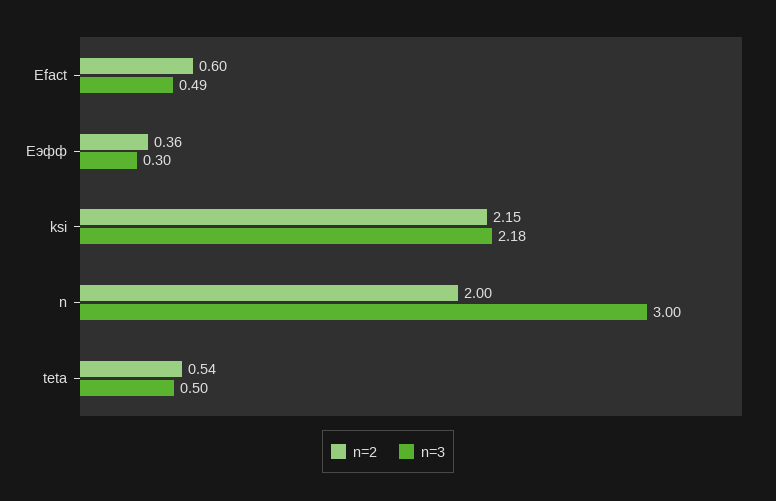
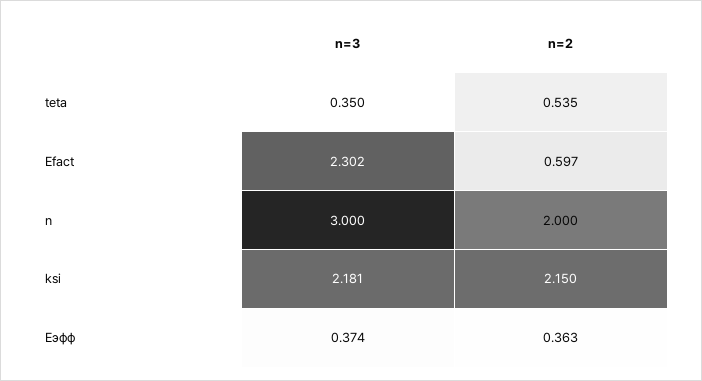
n=3, Efact: 0.49 -> 2.302
n=3, Eэфф: 0.3 -> 0.374
n=3, teta: 0.5 -> 0.35

